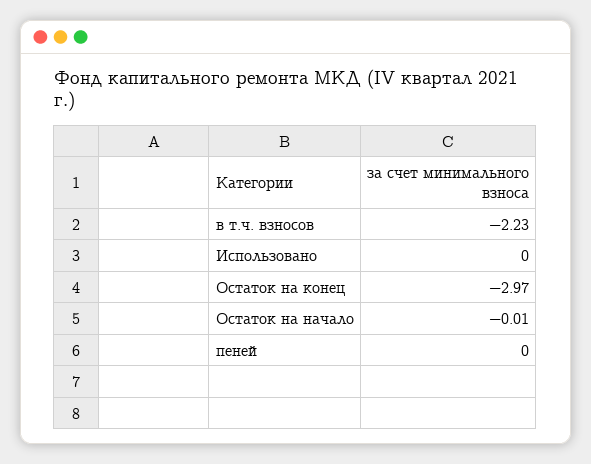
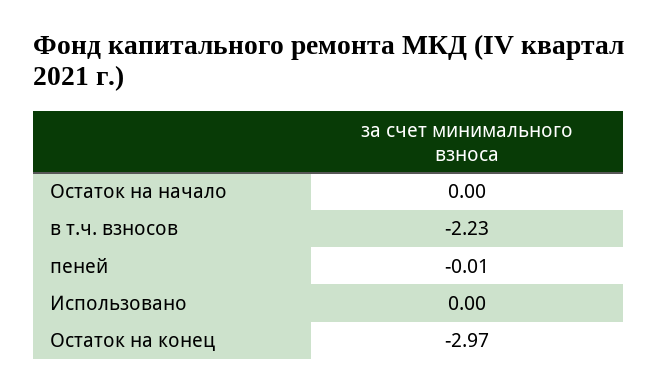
Остаток на начало: -0.01 -> 0
пеней: 0 -> -0.01

